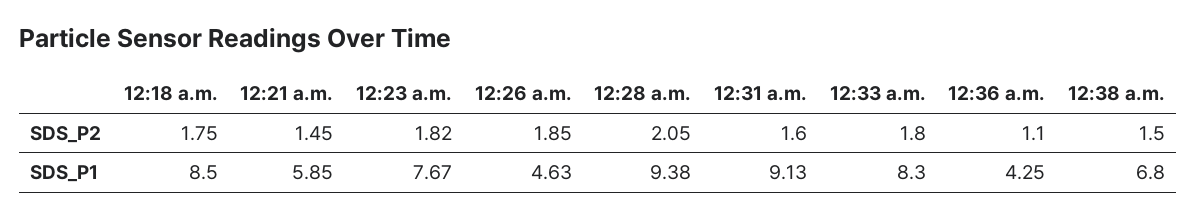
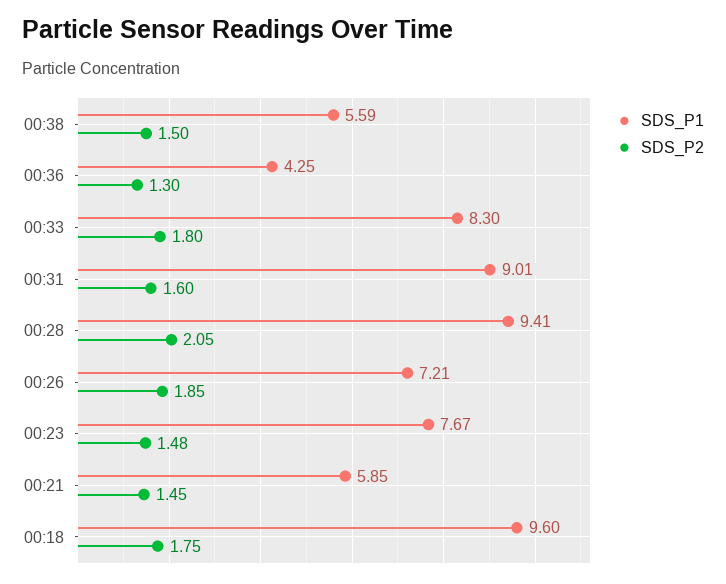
SDS_P2, 12:23 a.m.: 1.82 -> 1.48
SDS_P2, 12:36 a.m.: 1.1 -> 1.3
SDS_P1, 12:18 a.m.: 8.5 -> 9.6
SDS_P1, 12:26 a.m.: 4.63 -> 7.21
SDS_P1, 12:28 a.m.: 9.38 -> 9.41
SDS_P1, 12:31 a.m.: 9.13 -> 9.01
SDS_P1, 12:38 a.m.: 6.8 -> 5.59

